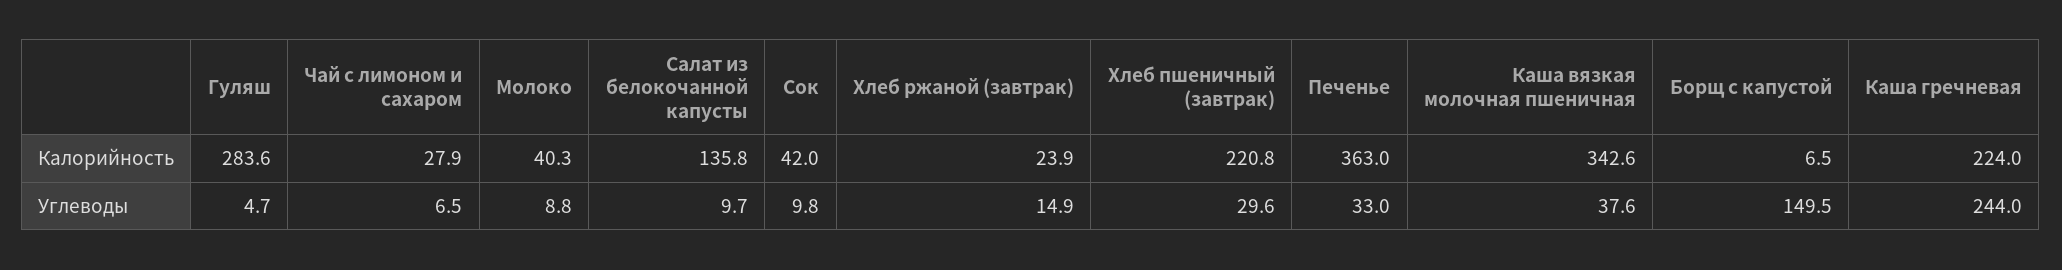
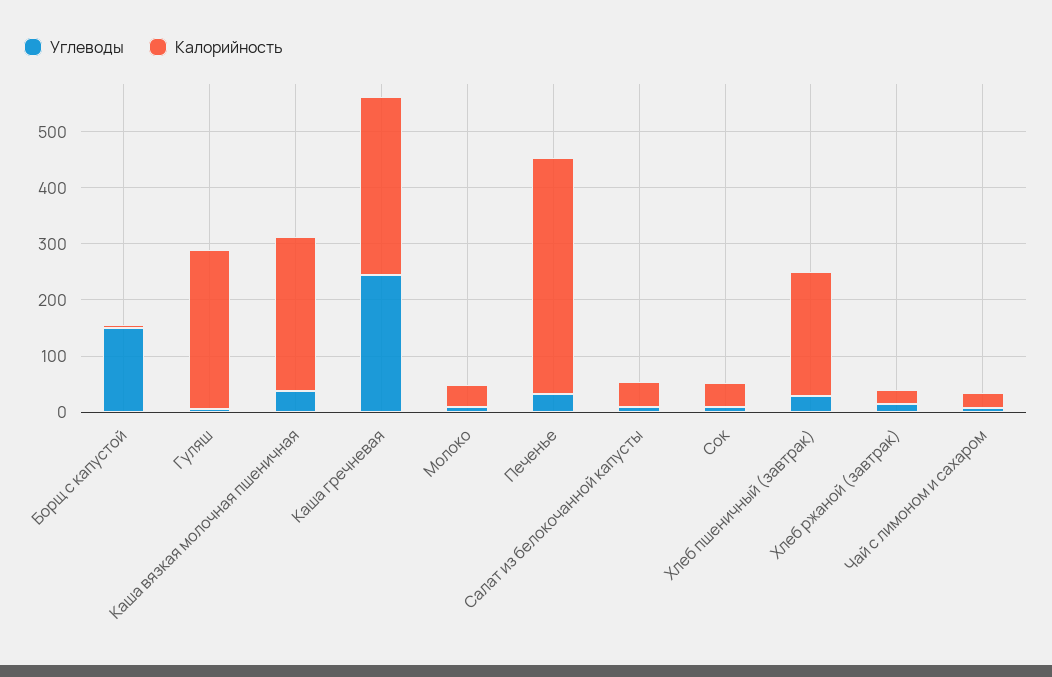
Калорийность, Салат из белокочанной капусты: 135.8 -> 40
Калорийность, Печенье: 363 -> 420
Калорийность, Каша вязкая молочная пшеничная: 342.6 -> 280
Калорийность, Каша гречневая: 224 -> 320

